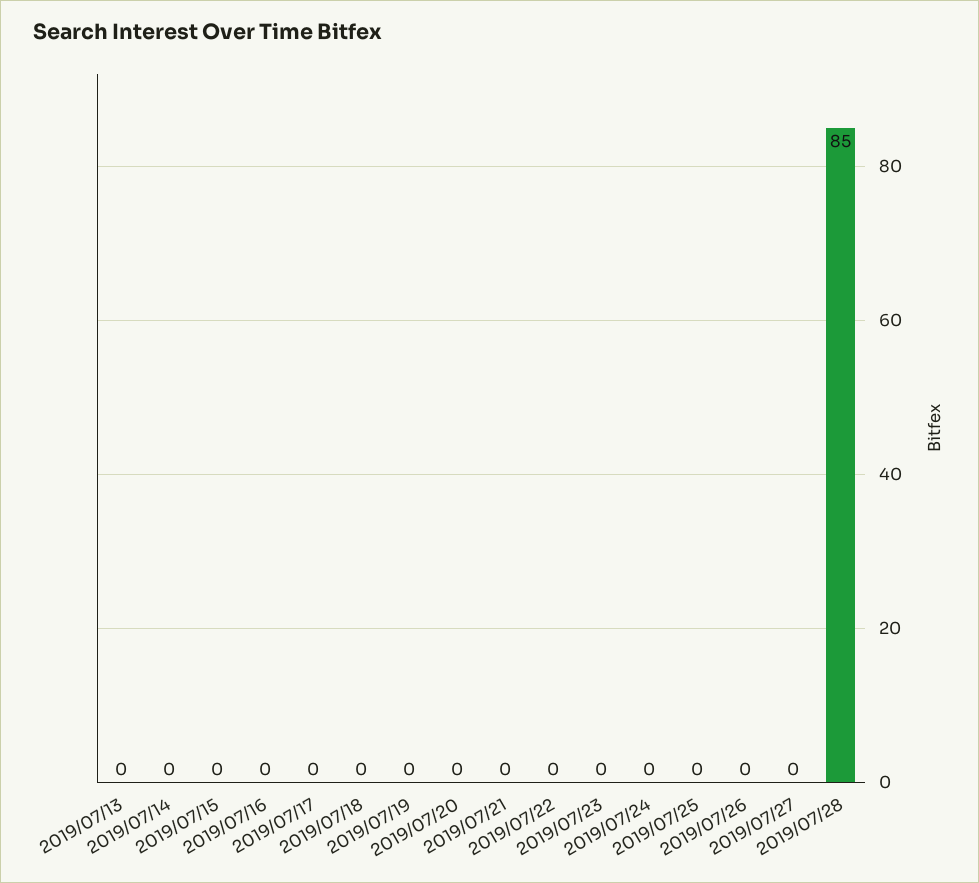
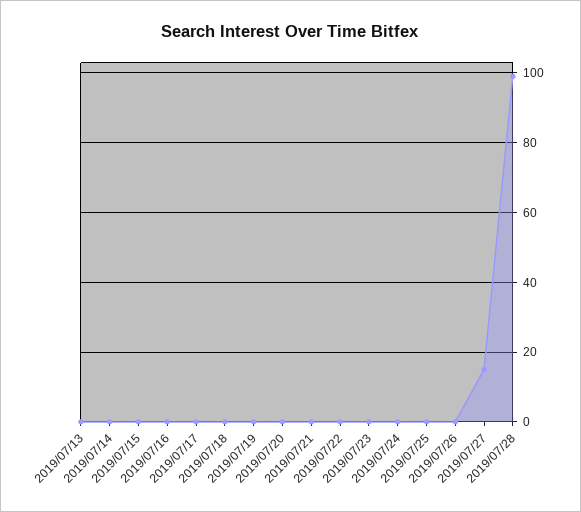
2019/07/27: 0 -> 15
2019/07/28: 85 -> 100

